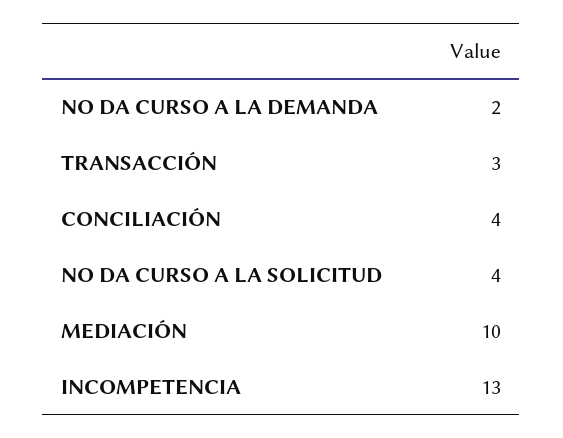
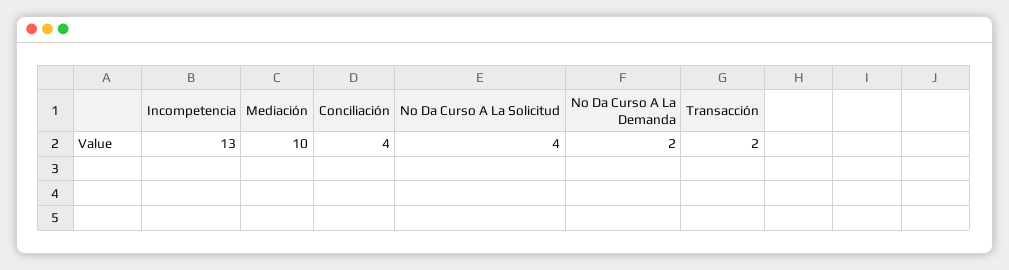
TRANSACCIÓN: 3 -> 2

